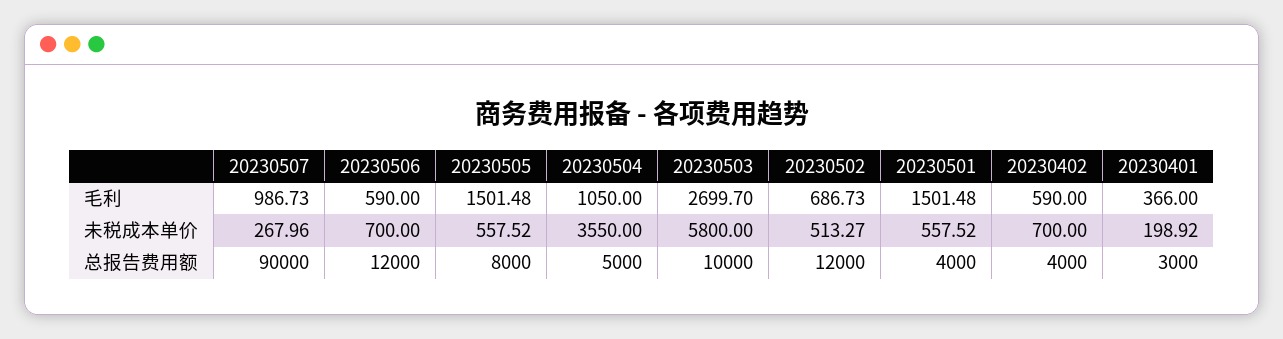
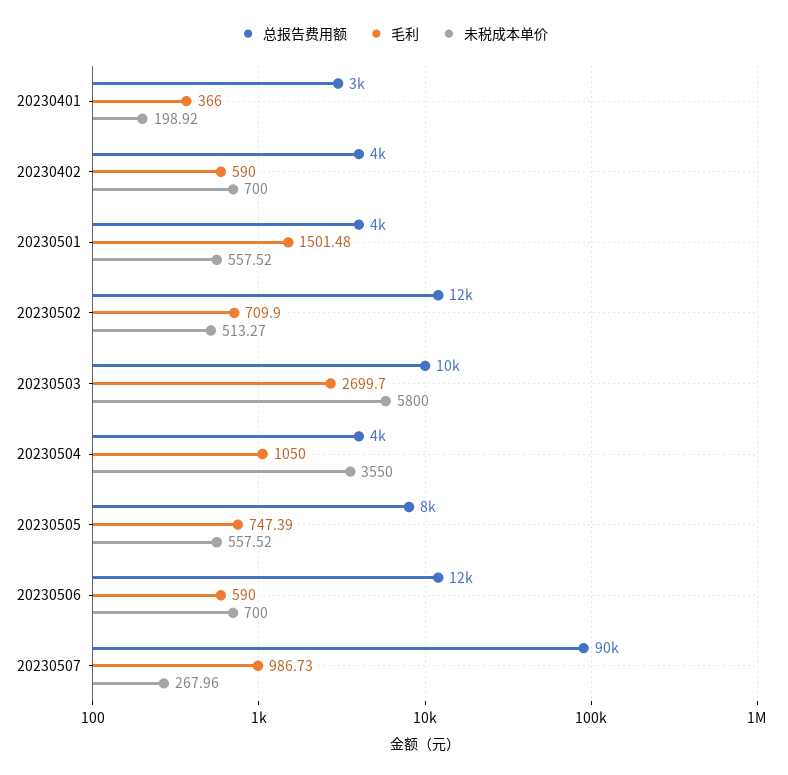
毛利, 20230505: 1501.48 -> 747.39
毛利, 20230502: 686.73 -> 709.9
总报告费用额, 20230504: 5000 -> 4000

